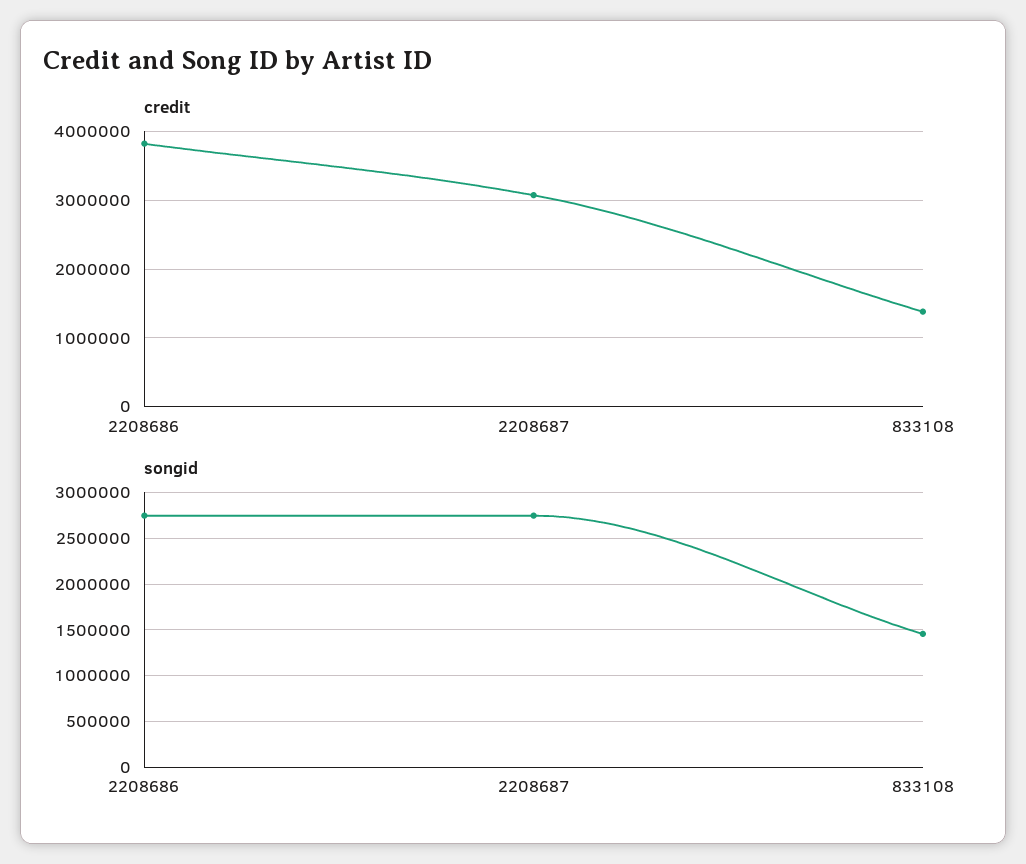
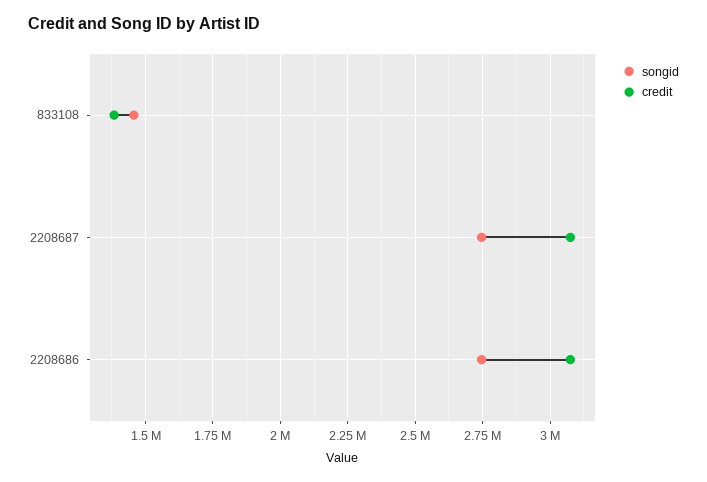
credit, 2208686: 3800000 -> 3075000

